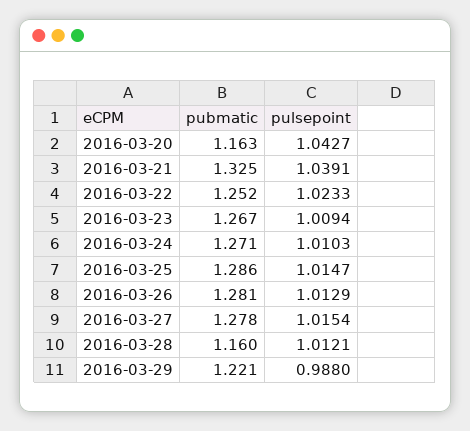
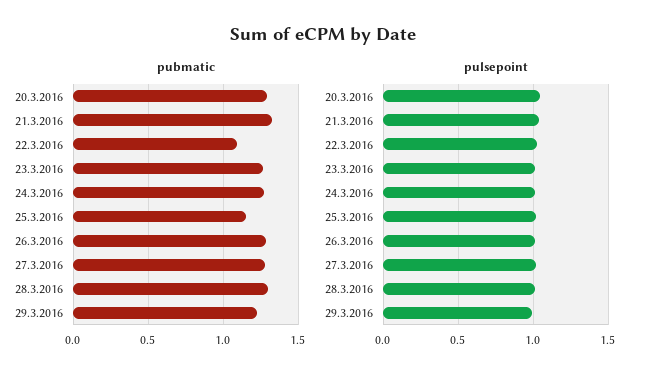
pubmatic, 2016-03-20: 1.163 -> 1.3
pubmatic, 2016-03-22: 1.252 -> 1.1
pubmatic, 2016-03-25: 1.286 -> 1.15
pubmatic, 2016-03-28: 1.16 -> 1.3

